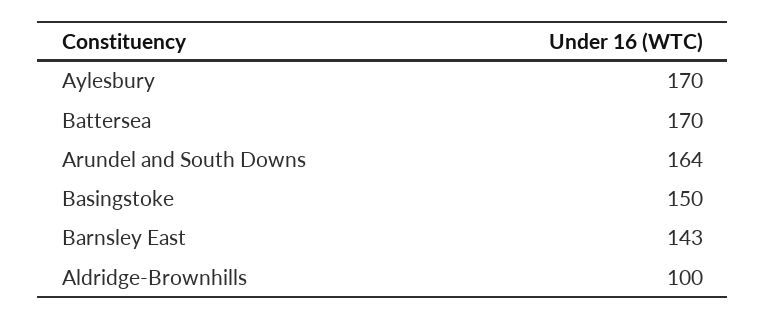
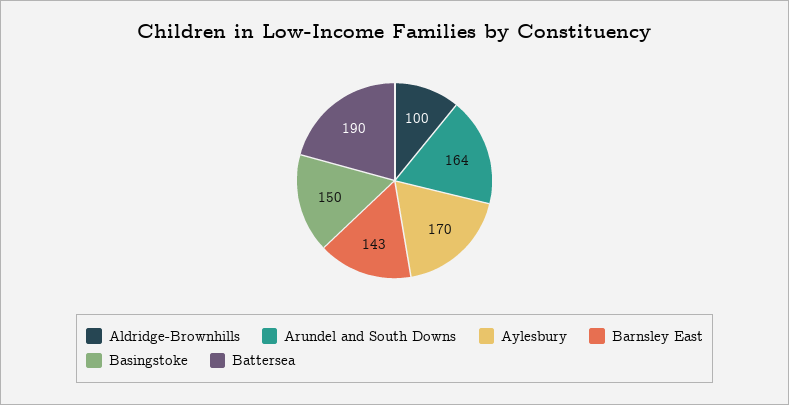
Battersea: 170 -> 190

